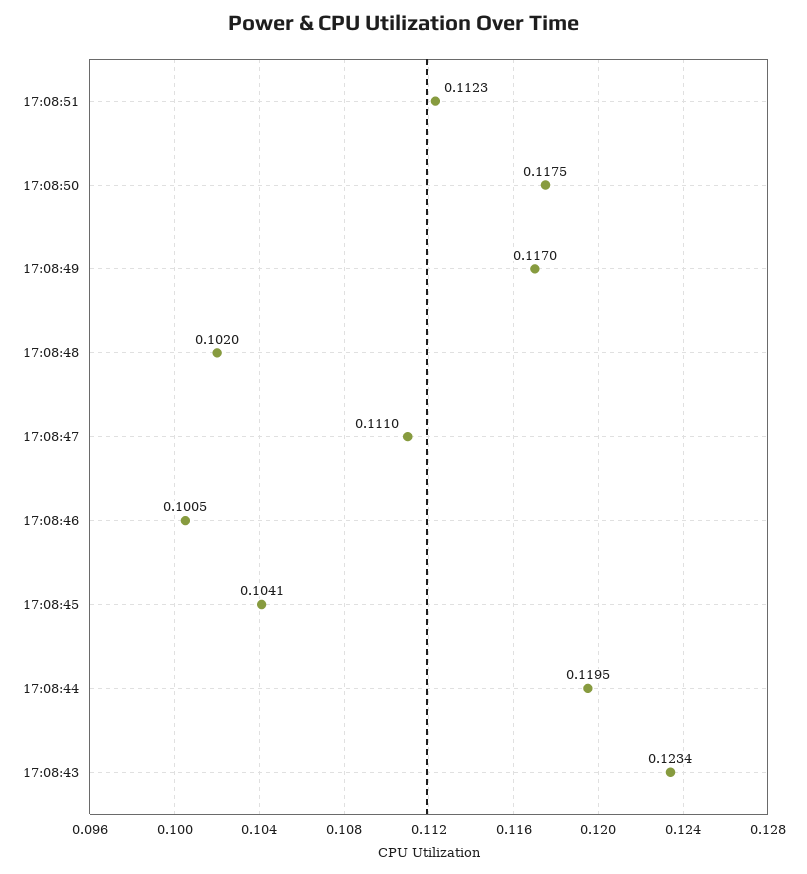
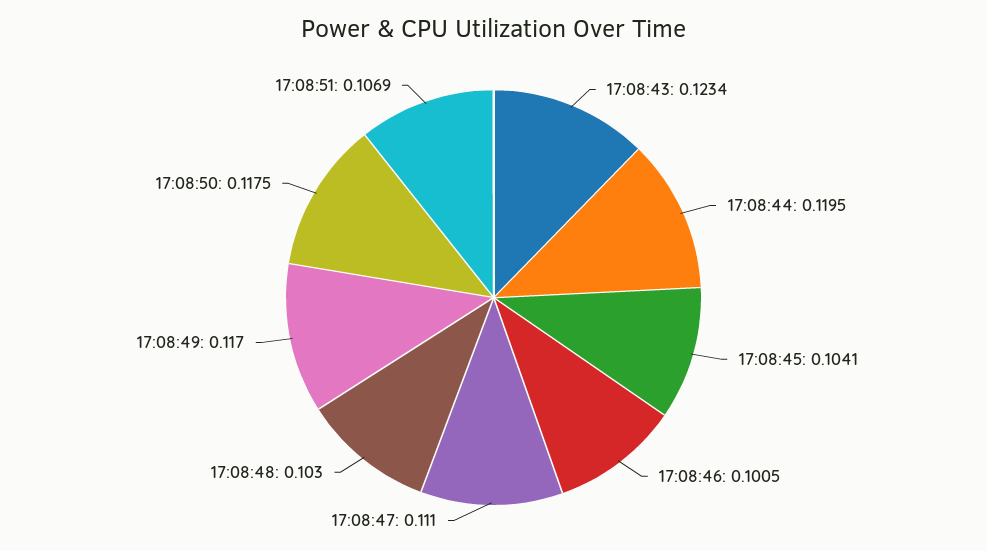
17:08:51: 0.1123 -> 0.1069
17:08:48: 0.102 -> 0.103

